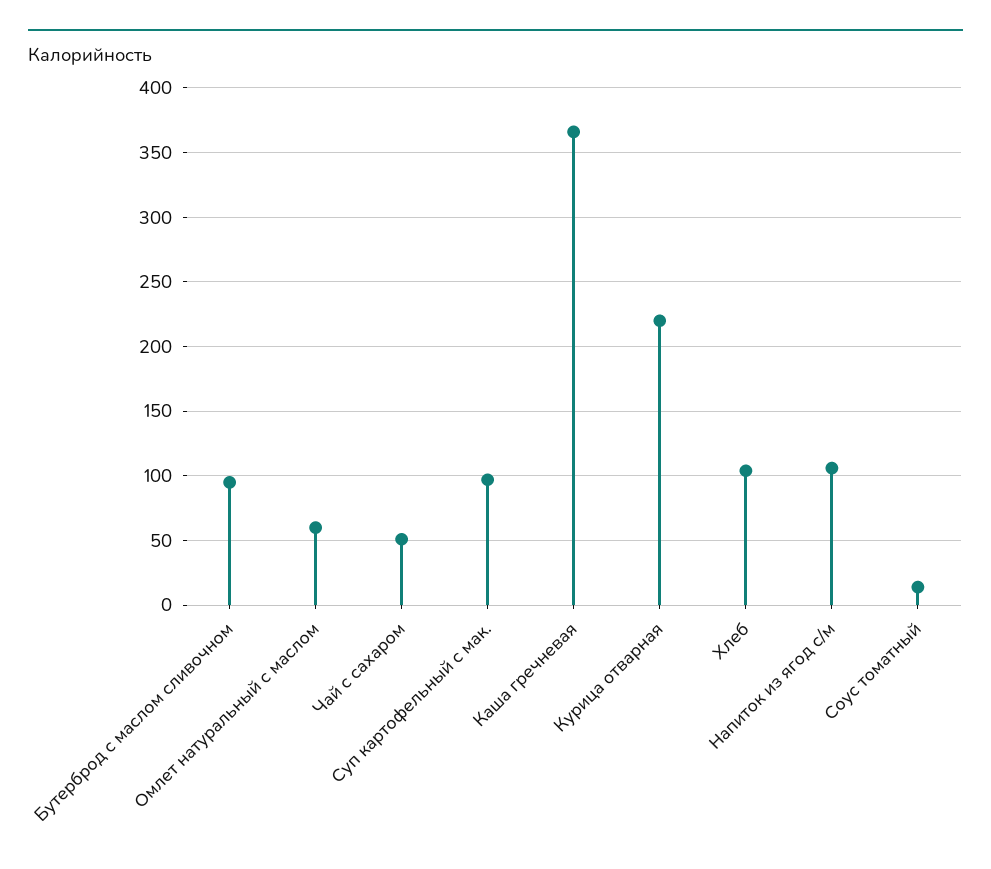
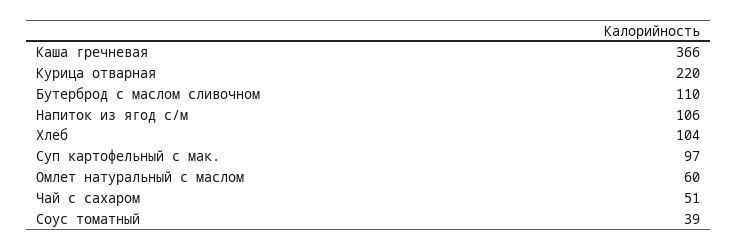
Бутерброд с маслом сливочном: 95 -> 110
Соус томатный: 15 -> 39

